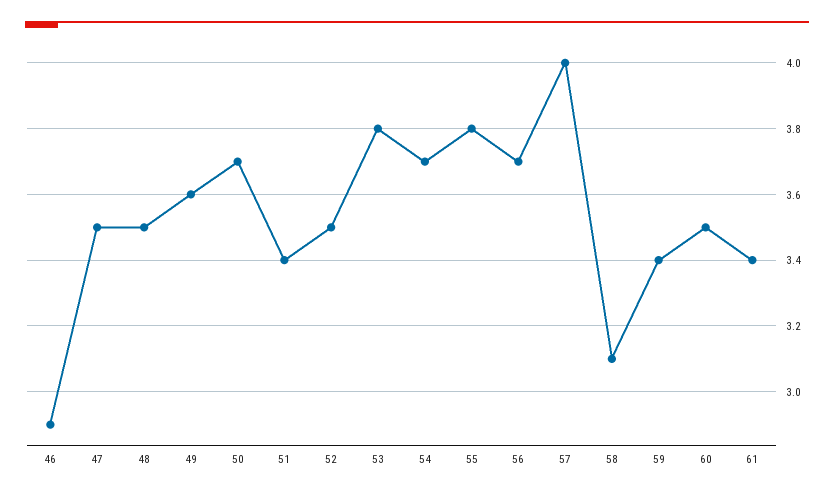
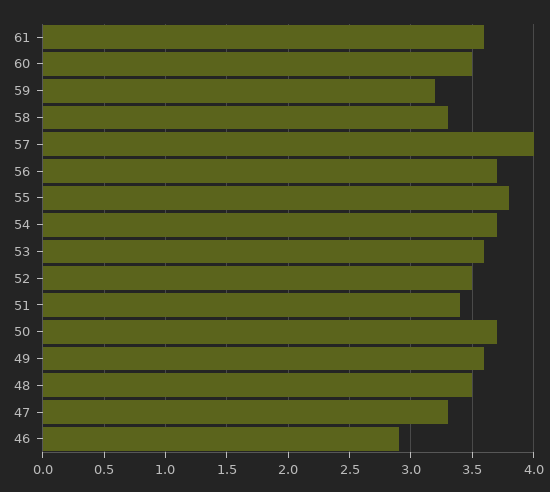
47: 3.5 -> 3.3
53: 3.8 -> 3.6
58: 3.1 -> 3.3
59: 3.4 -> 3.2
61: 3.4 -> 3.6

